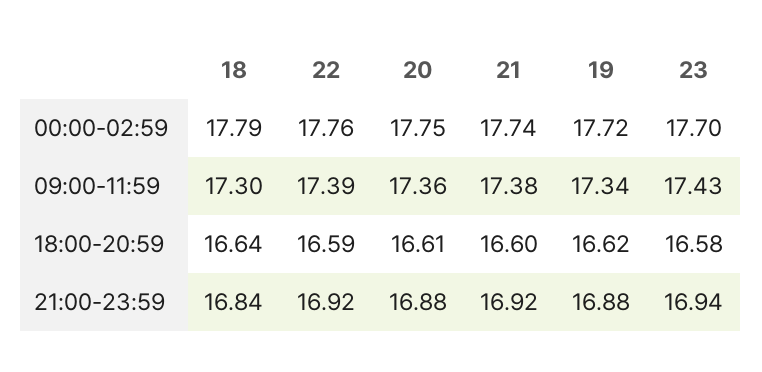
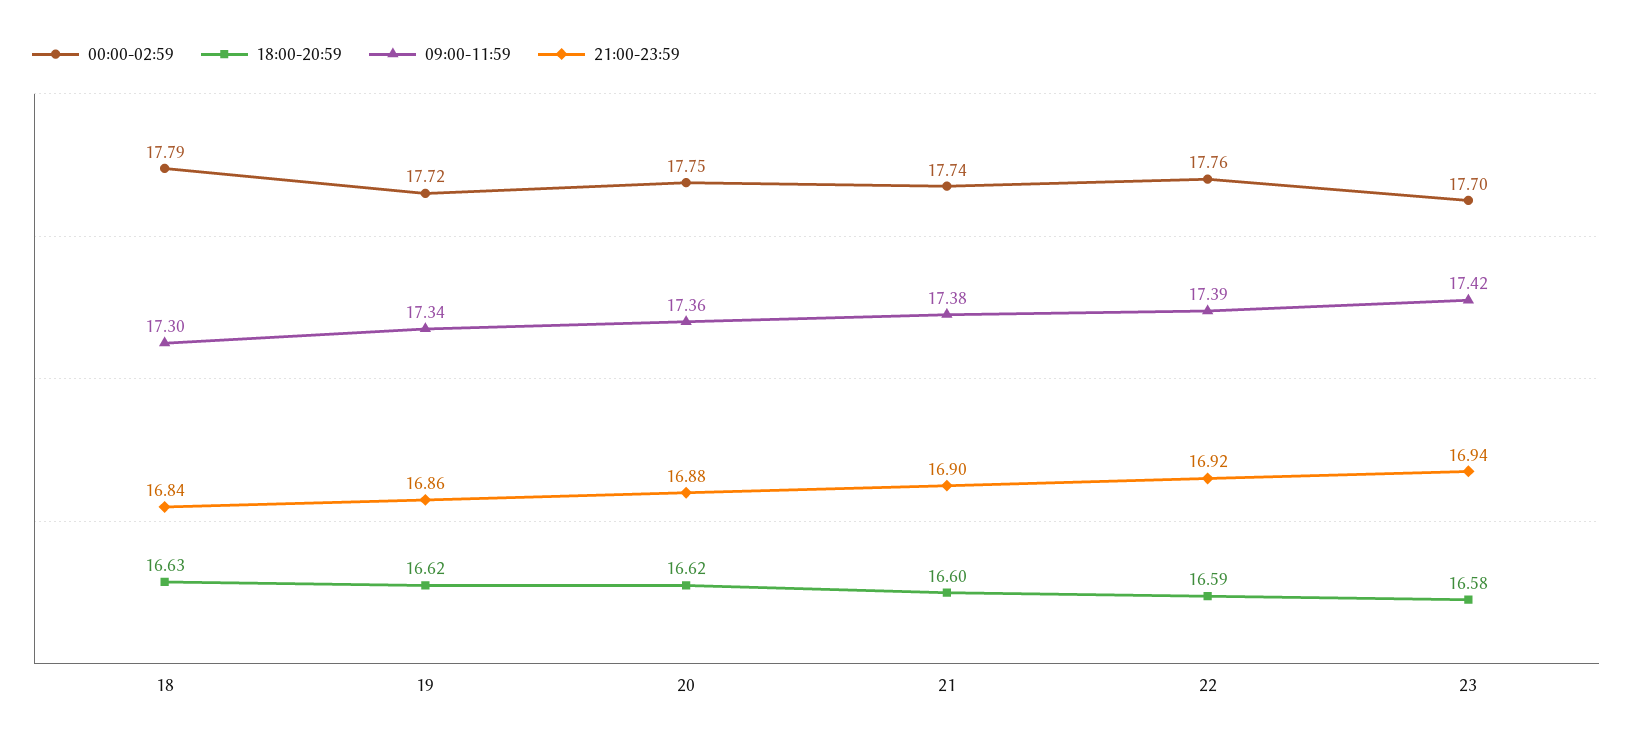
09:00-11:59, 23: 17.43 -> 17.42
18:00-20:59, 18: 16.64 -> 16.63
18:00-20:59, 20: 16.61 -> 16.62
21:00-23:59, 21: 16.92 -> 16.9
21:00-23:59, 19: 16.88 -> 16.86

